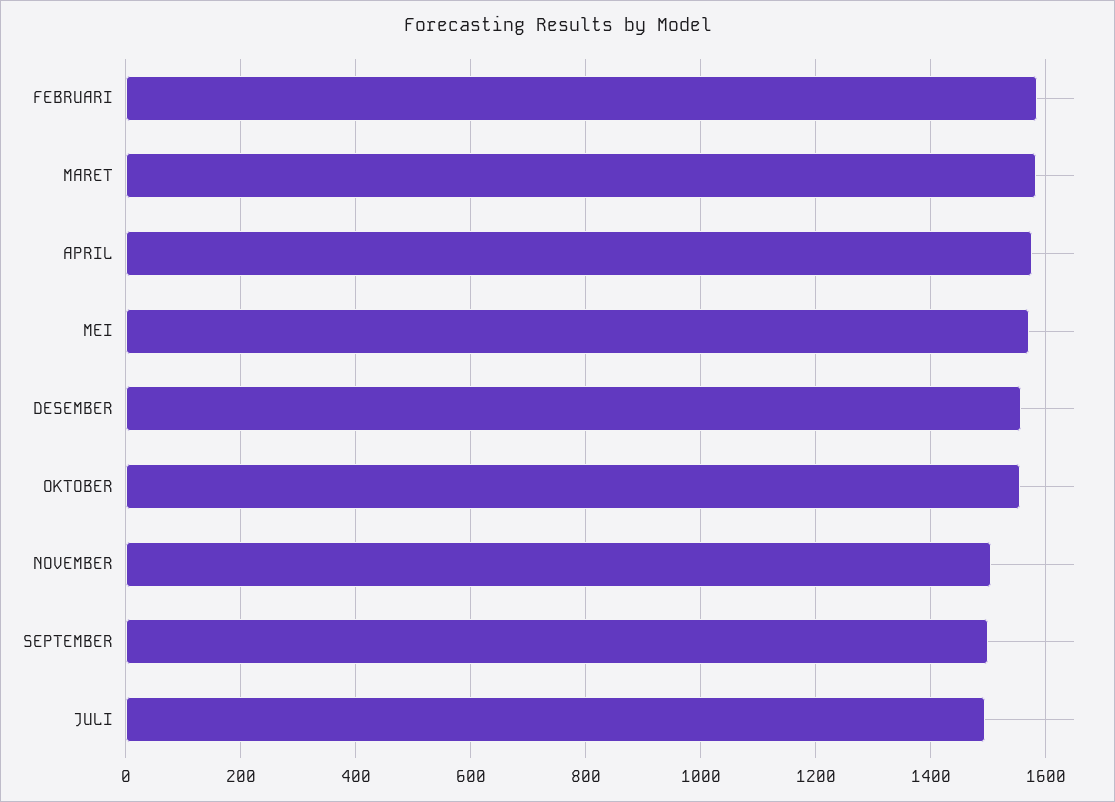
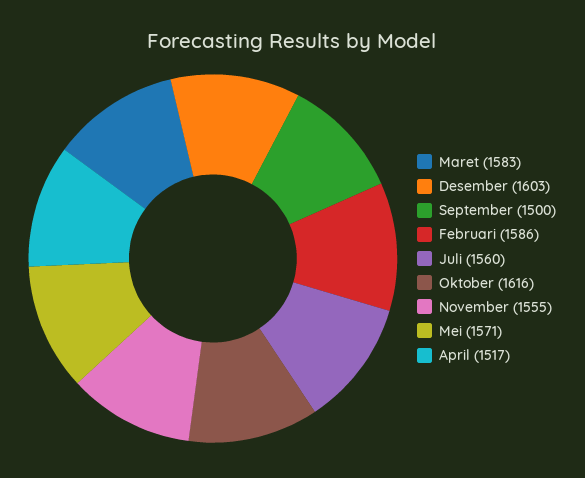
APRIL: 1580 -> 1517
DESEMBER: 1560 -> 1603
OKTOBER: 1560 -> 1616
NOVEMBER: 1500 -> 1555
JULI: 1500 -> 1560

